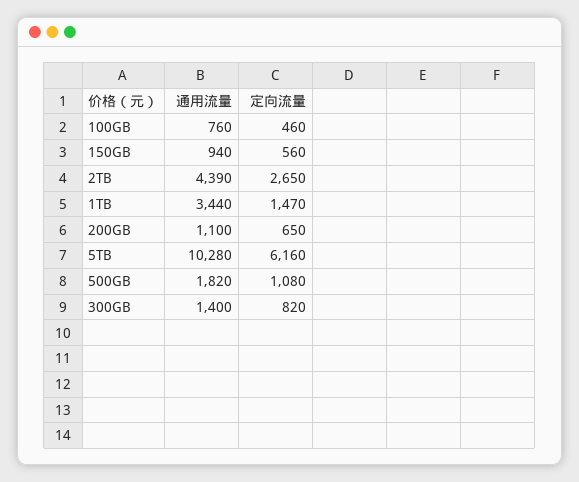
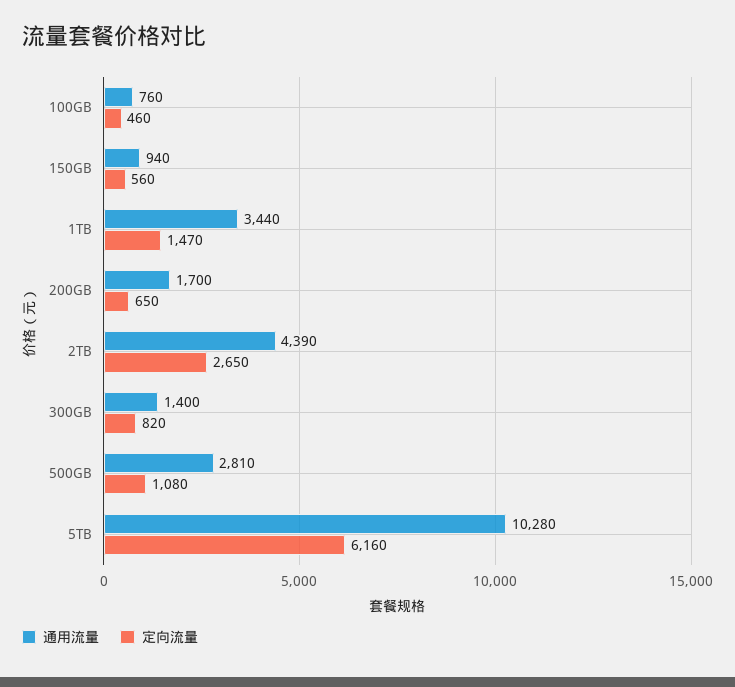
通用流量, 200GB: 1100 -> 1700
通用流量, 500GB: 1820 -> 2810

